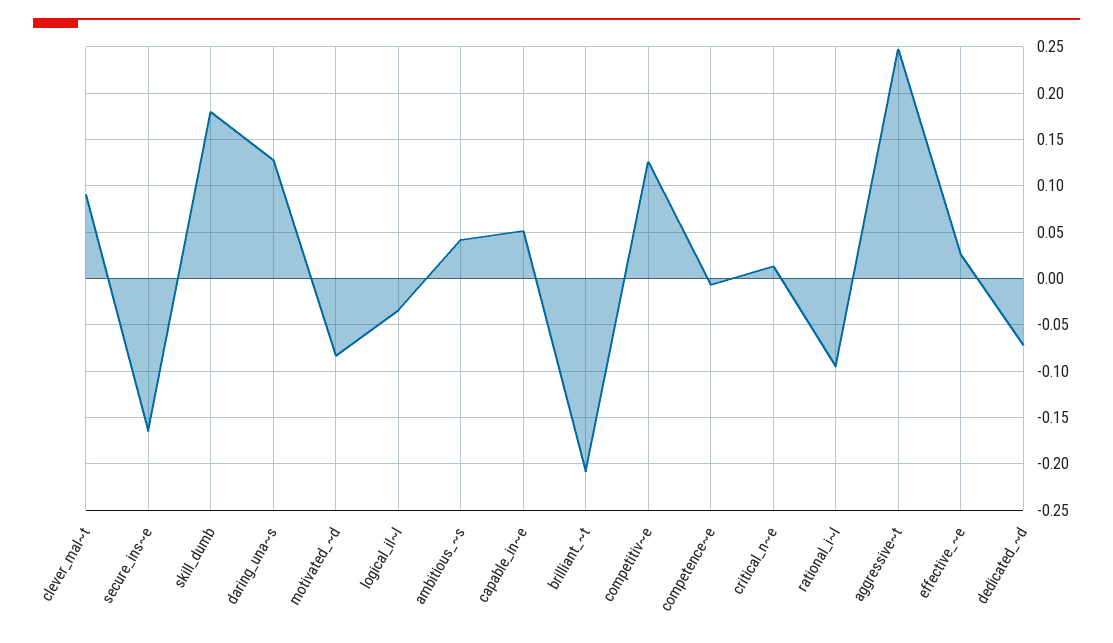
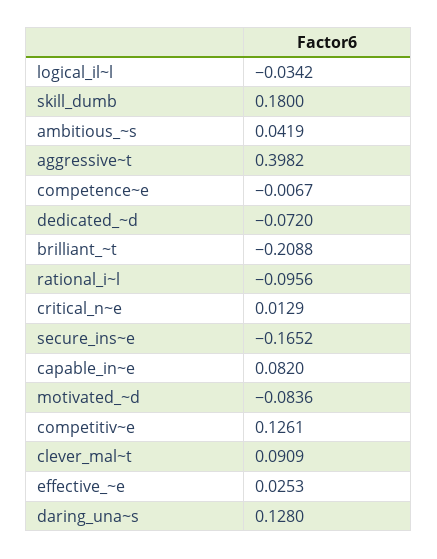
capable_in~e: 0.05 -> 0.082
aggressive~t: 0.25 -> 0.3982

